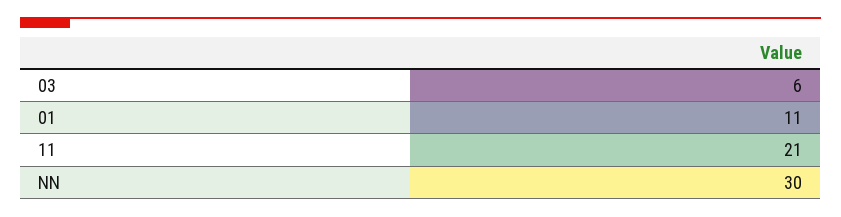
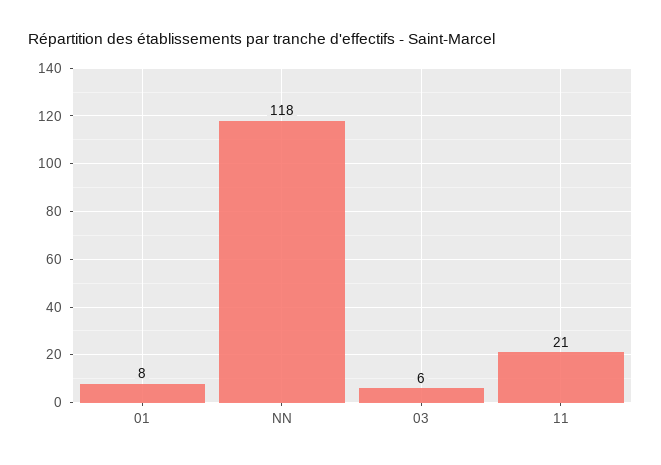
01: 11 -> 8
NN: 30 -> 118

